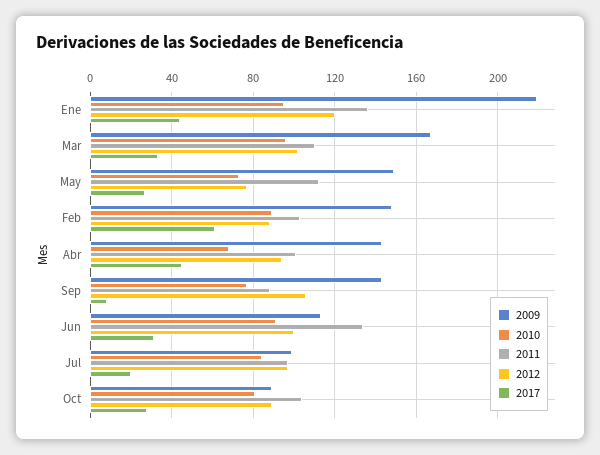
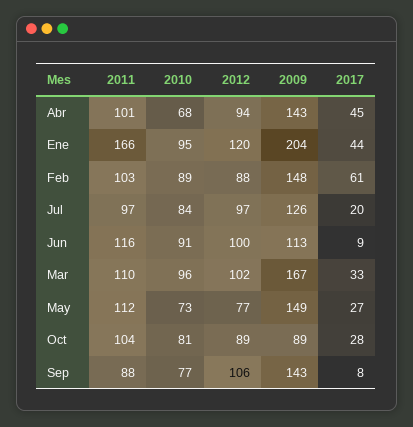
2009, Ene: 220 -> 204
2011, Ene: 135 -> 166
2011, Jun: 135 -> 116
2017, Jun: 30 -> 9
2009, Jul: 100 -> 126

